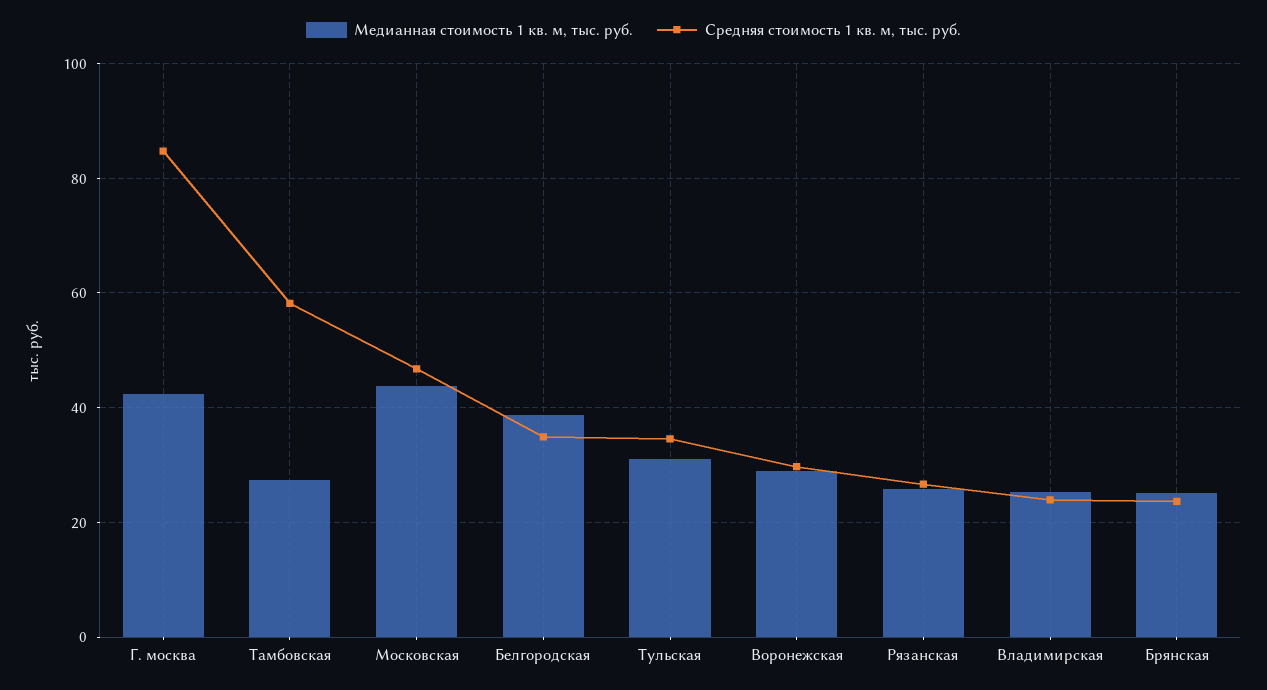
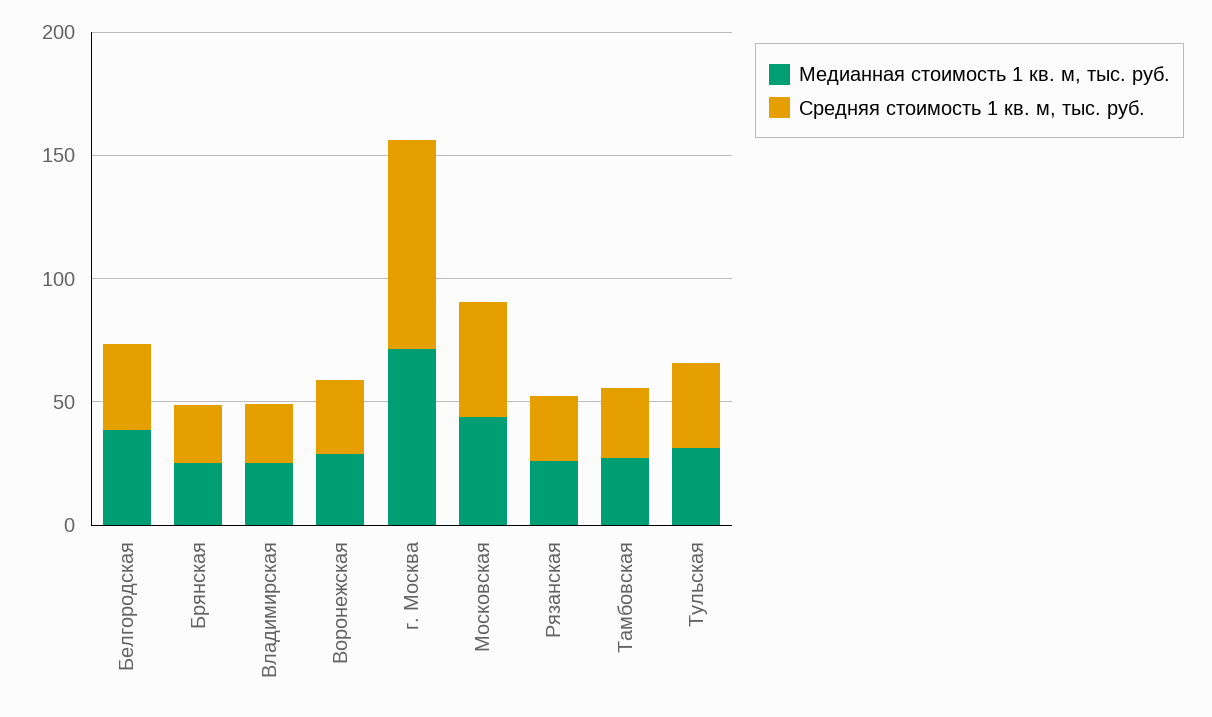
Медианная стоимость 1 кв. м, тыс. руб., Г. москва: 42 -> 70
Средняя стоимость 1 кв. м, тыс. руб., Тамбовская: 58 -> 30

